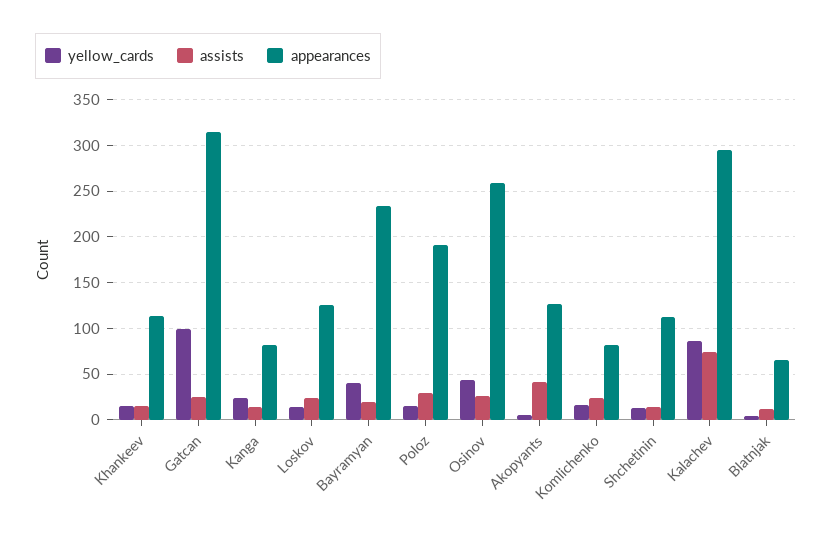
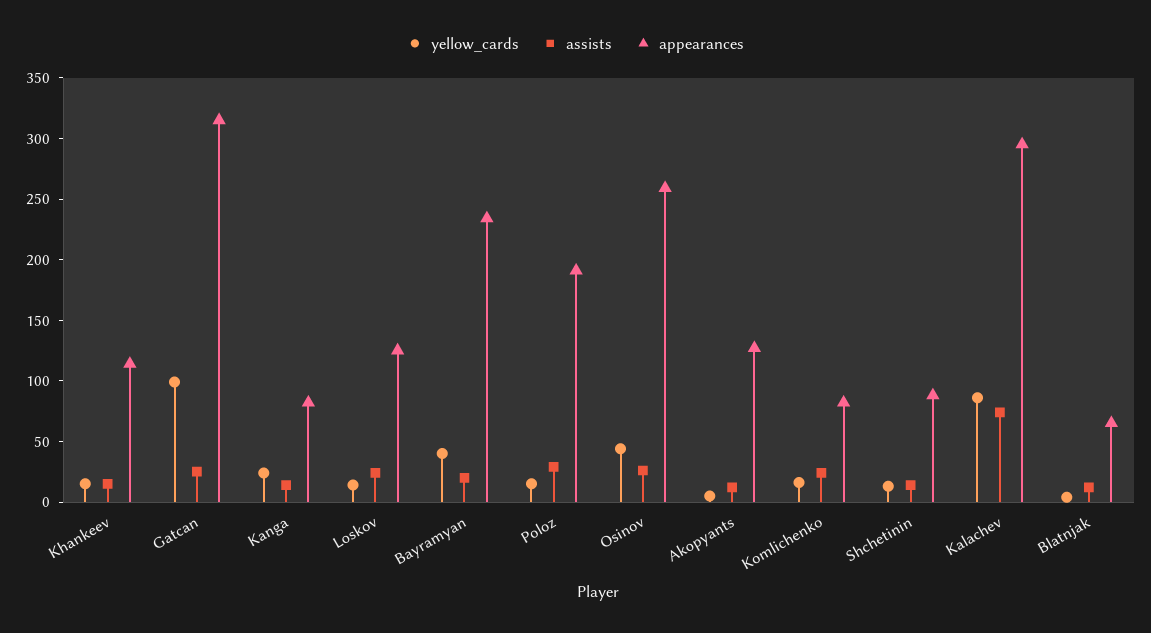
assists, Akopyants: 40 -> 10
appearances, Shchetinin: 110 -> 90

